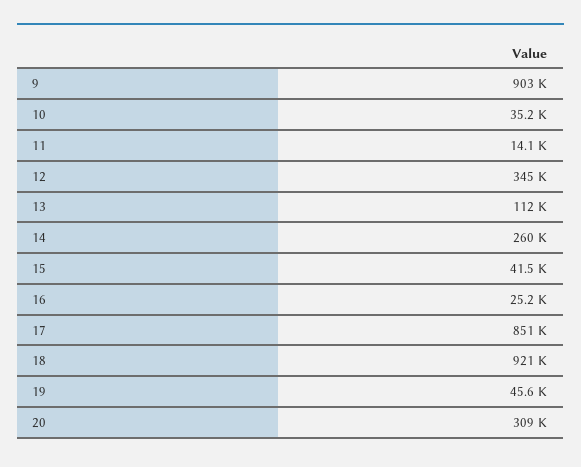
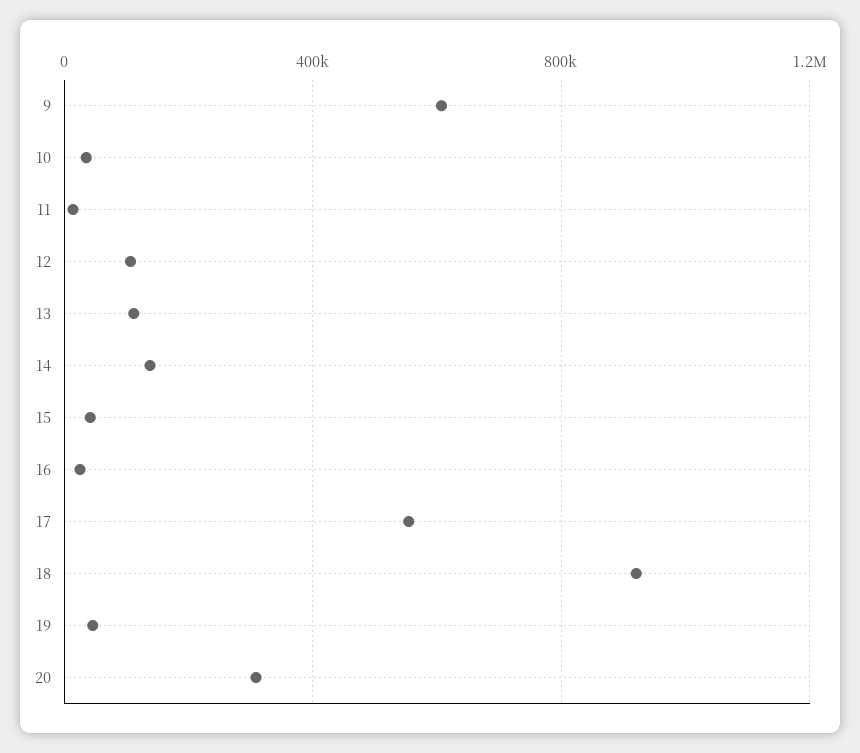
9: 903000 -> 600000
12: 345000 -> 100000
14: 260000 -> 150000
17: 851000 -> 550000

